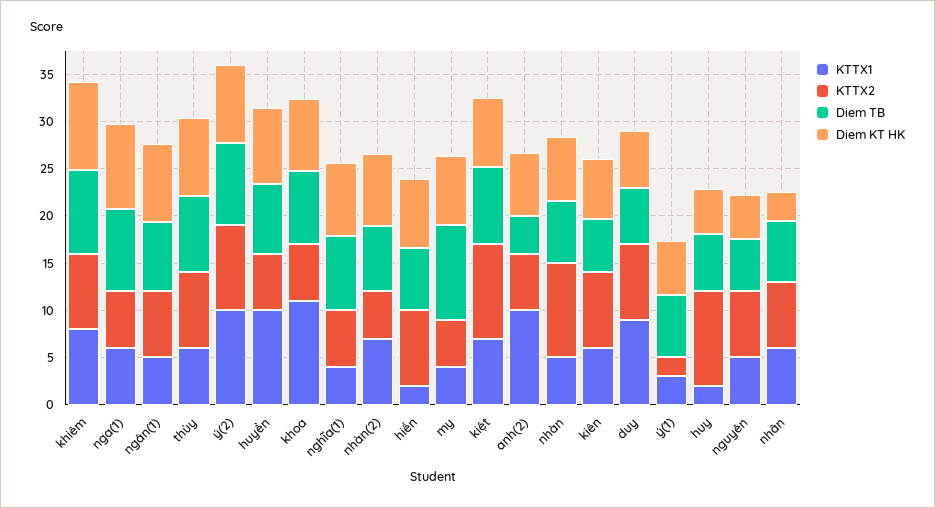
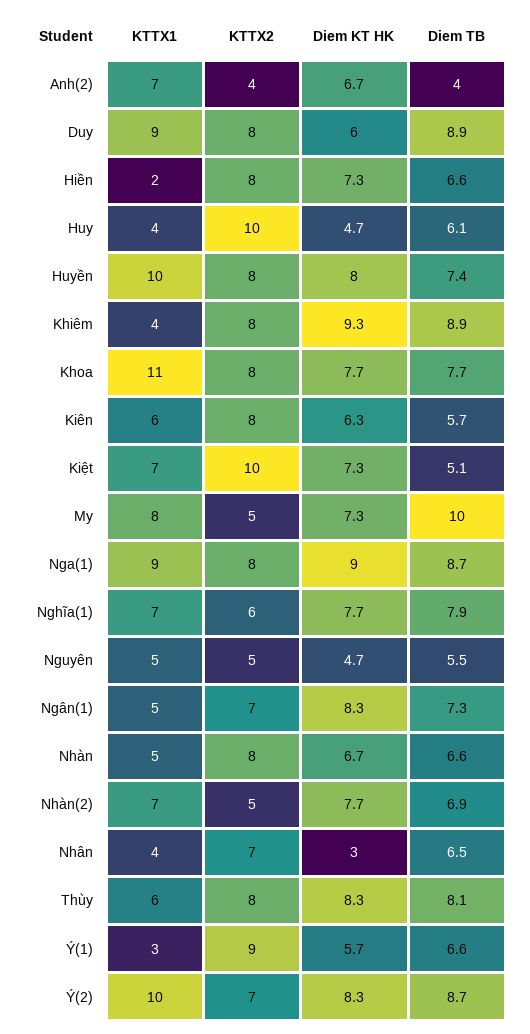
KTTX1, khiêm: 8 -> 4
KTTX1, nga(1): 6 -> 9
KTTX2, nga(1): 6 -> 8
KTTX2, ý(2): 9 -> 7
KTTX2, huyền: 6 -> 8
KTTX2, khoa: 6 -> 8
KTTX1, nghĩa(1): 4 -> 7
KTTX1, my: 4 -> 8
Diem TB, kiệt: 8 -> 5.1
KTTX1, anh(2): 10 -> 7
KTTX2, anh(2): 6 -> 4
KTTX2, nhàn: 10 -> 8
Diem TB, duy: 6 -> 8.9
KTTX2, ý(1): 2 -> 9
KTTX1, huy: 2 -> 4
KTTX2, nguyên: 7 -> 5
KTTX1, nhân: 6 -> 4

